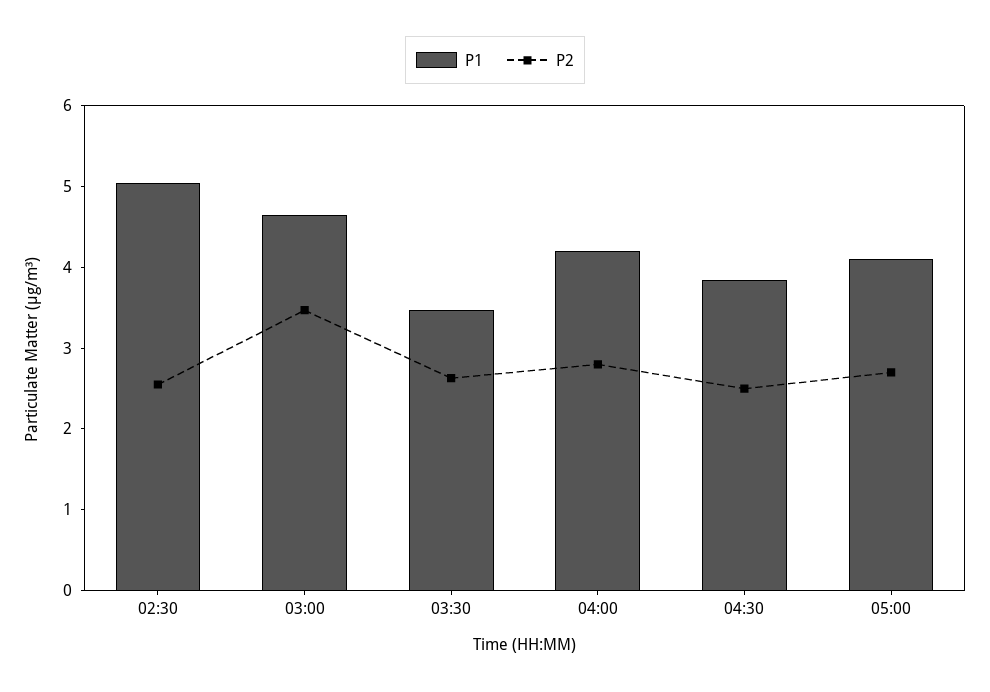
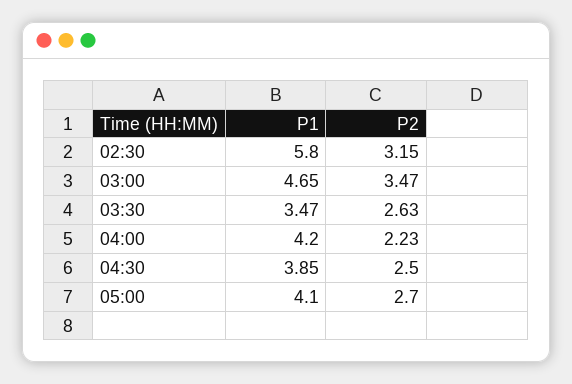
P1, 02:30: 5 -> 5.8
P2, 02:30: 2.6 -> 3.15
P2, 04:00: 2.8 -> 2.23

